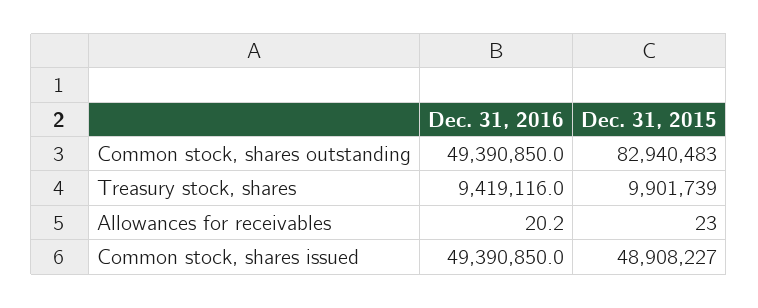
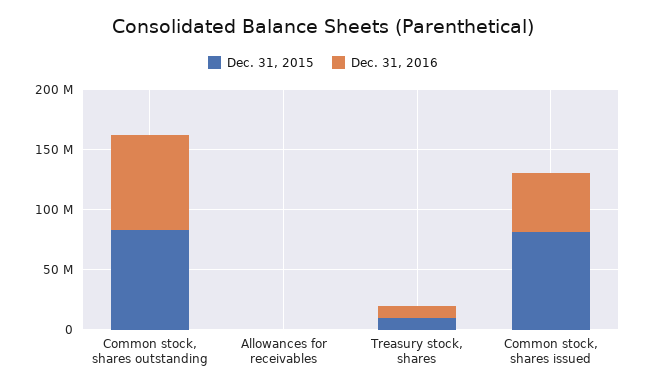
Dec. 31, 2016, Common stock, shares outstanding: 49390850 -> 80000000
Dec. 31, 2015, Common stock, shares issued: 48908227 -> 80000000

